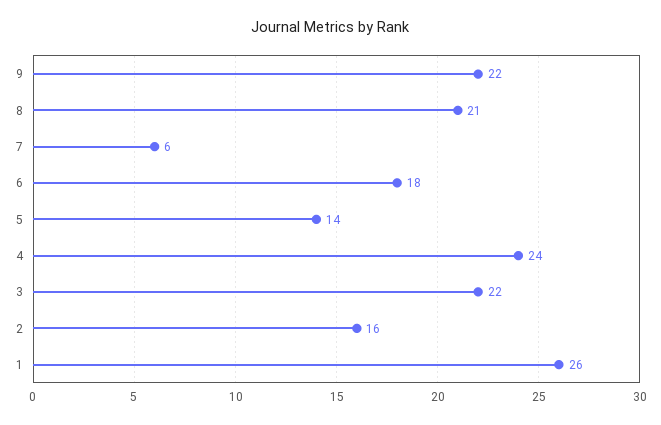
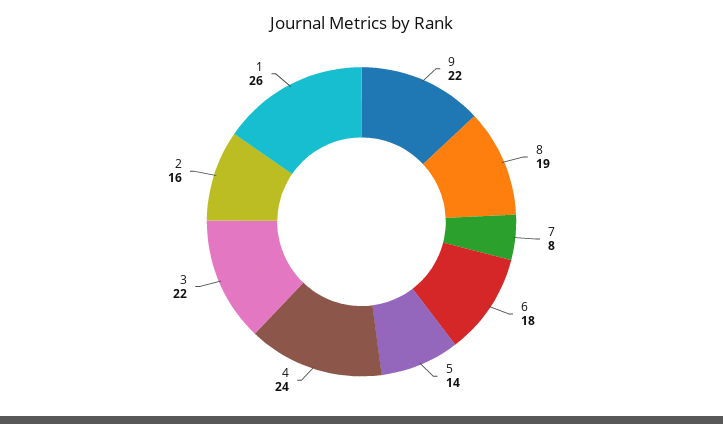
8: 21 -> 19
7: 6 -> 8

